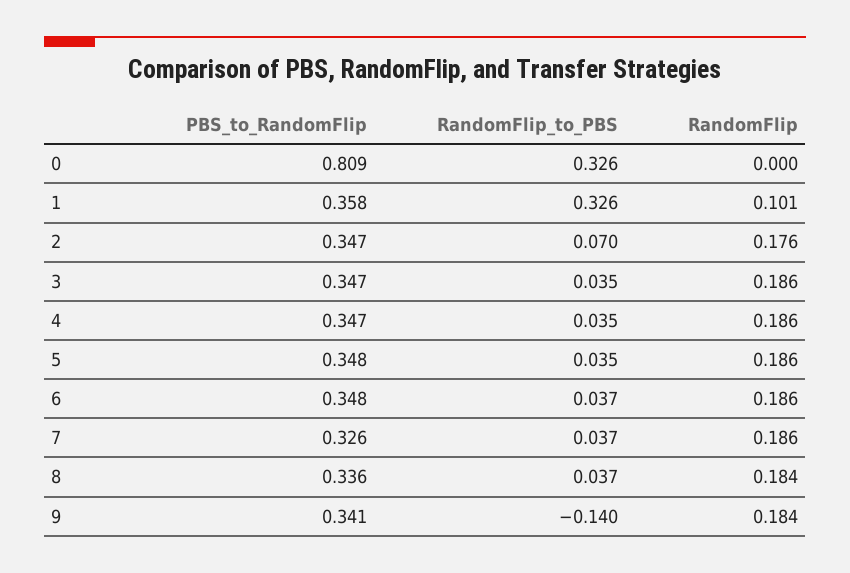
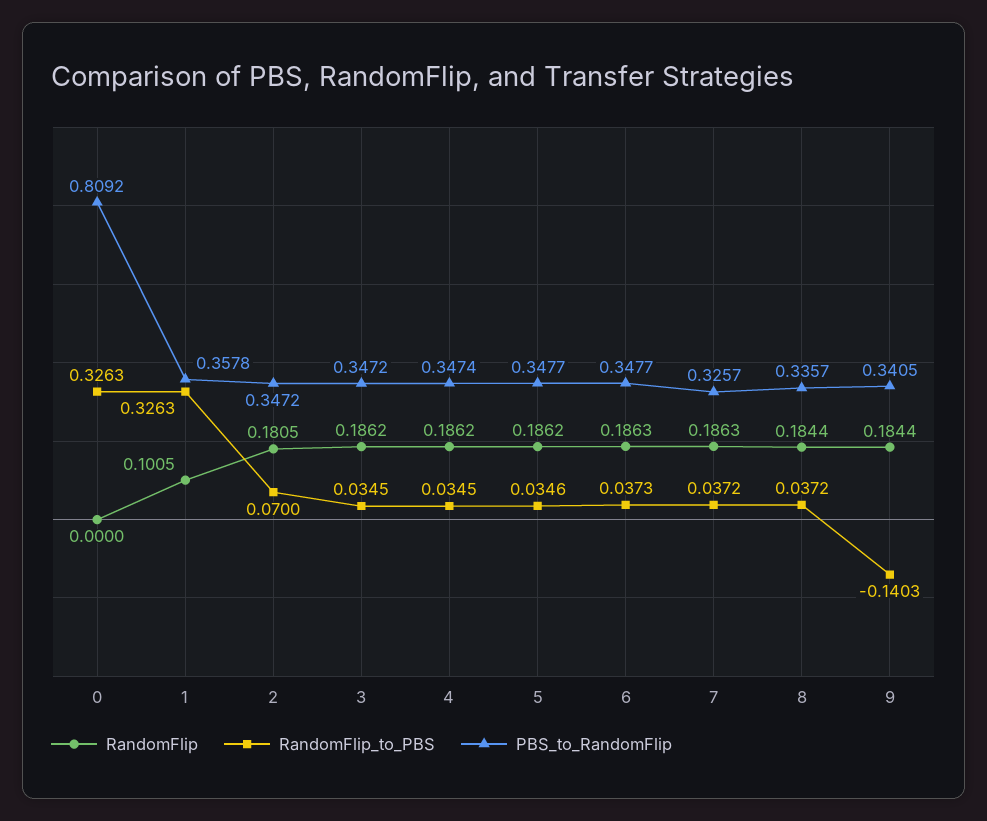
RandomFlip, 2: 0.176 -> 0.1805

